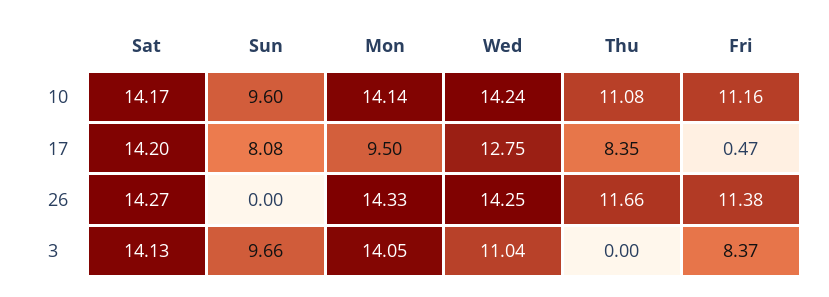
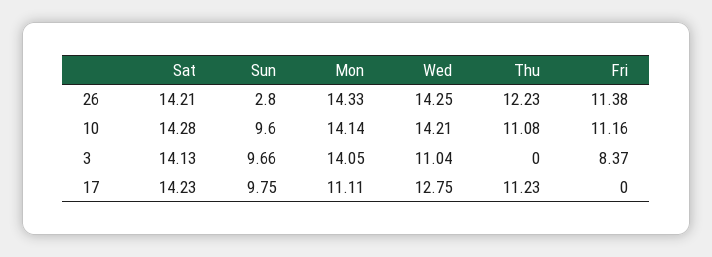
Sat, 10: 14.17 -> 14.28
Wed, 10: 14.24 -> 14.21
Sat, 17: 14.2 -> 14.23
Sun, 17: 8.08 -> 9.75
Mon, 17: 9.5 -> 11.11
Thu, 17: 8.35 -> 11.23
Fri, 17: 0.47 -> 0
Sat, 26: 14.27 -> 14.21
Sun, 26: 0 -> 2.8
Thu, 26: 11.66 -> 12.23

